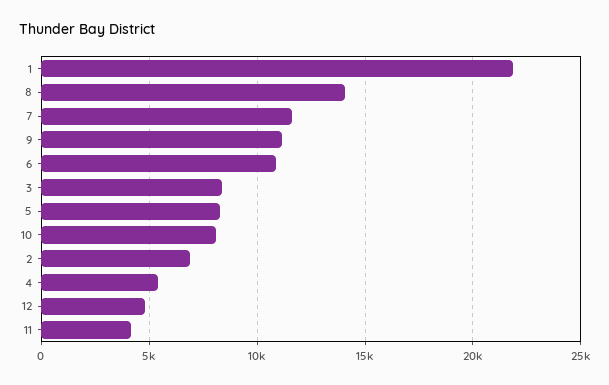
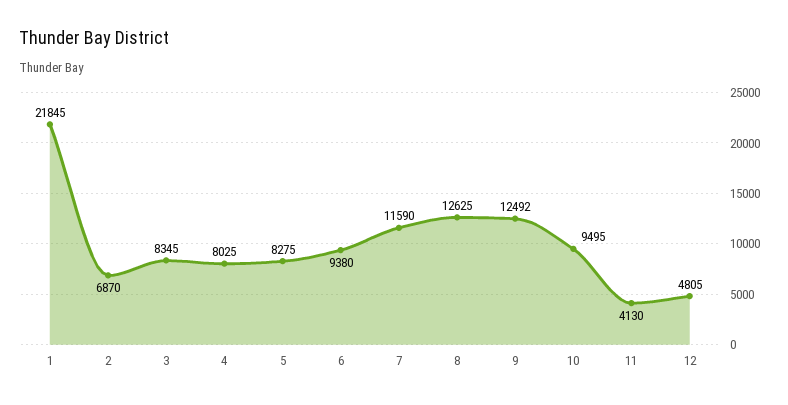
8: 14000 -> 12625
9: 11000 -> 12492
6: 11000 -> 9380
10: 8000 -> 9495
4: 5500 -> 8025

